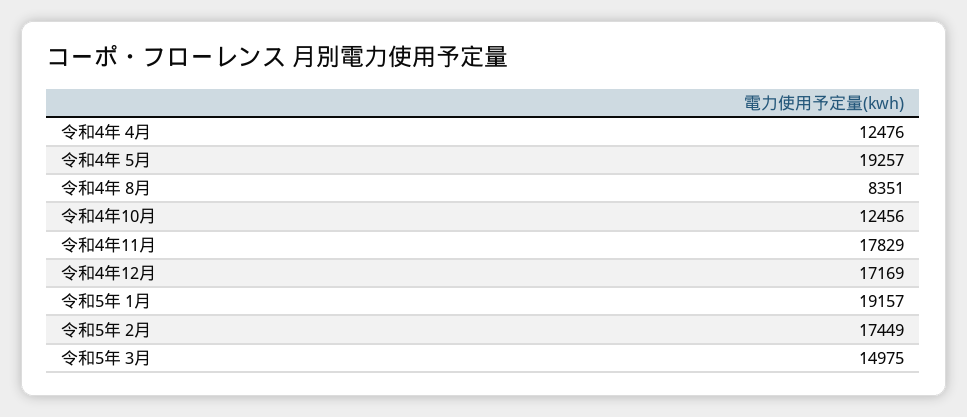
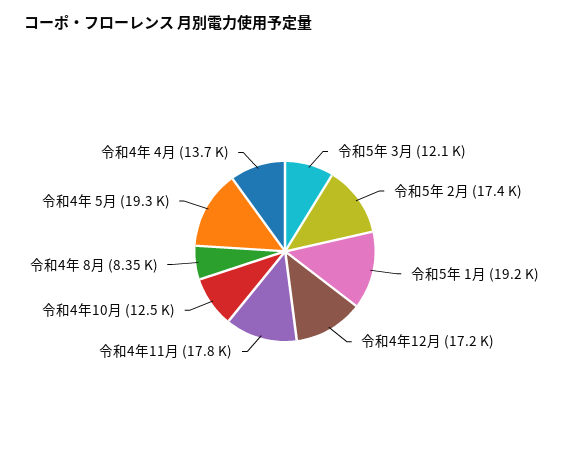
令和4年 4月: 12476 -> 13700
令和5年 3月: 14975 -> 12100

